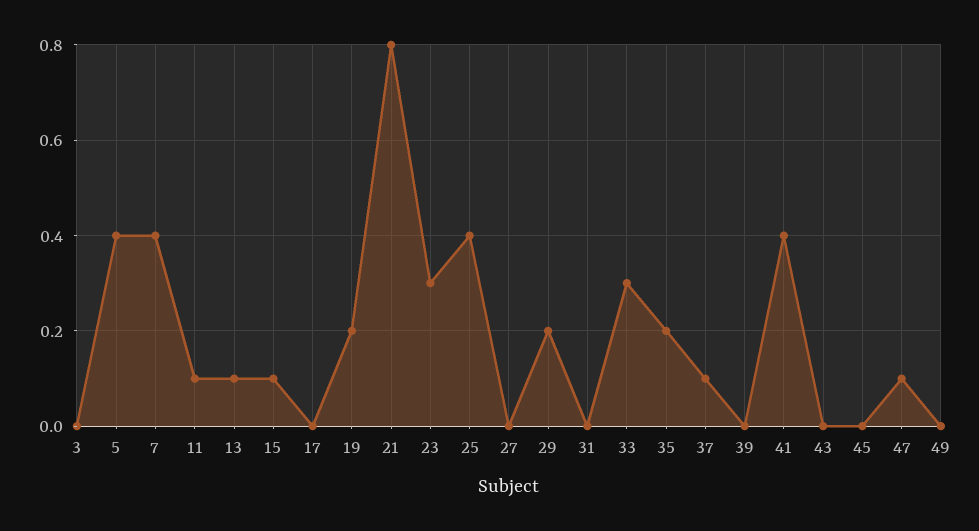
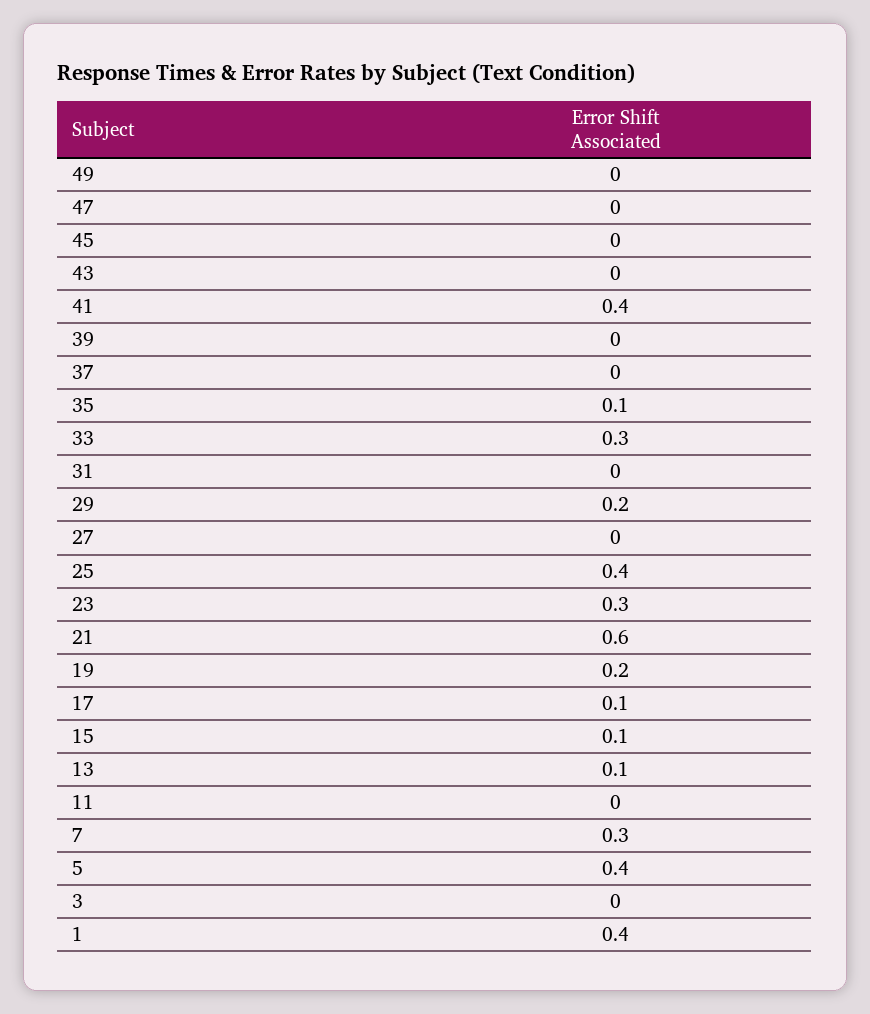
7: 0.4 -> 0.3
11: 0.1 -> 0
17: 0 -> 0.1
21: 0.8 -> 0.6
35: 0.2 -> 0.1
37: 0.1 -> 0
47: 0.1 -> 0
1: none -> 0.4

